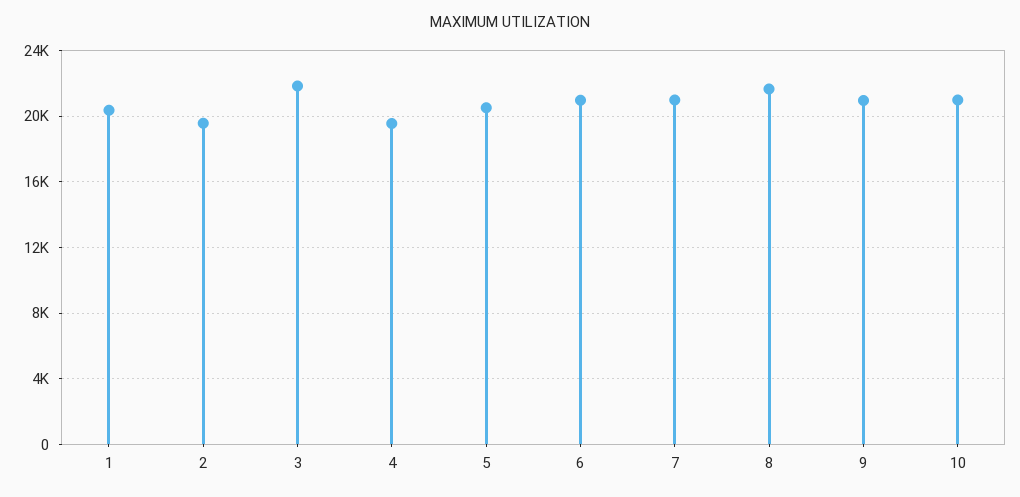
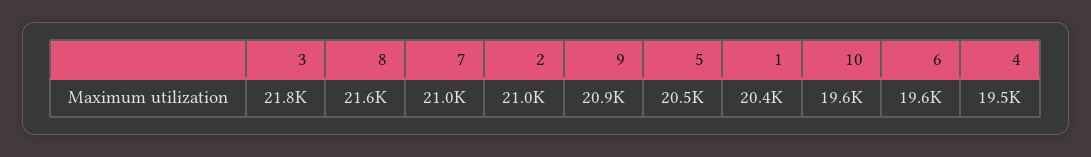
2: 19500 -> 21000
6: 21000 -> 19600
10: 21000 -> 19600

